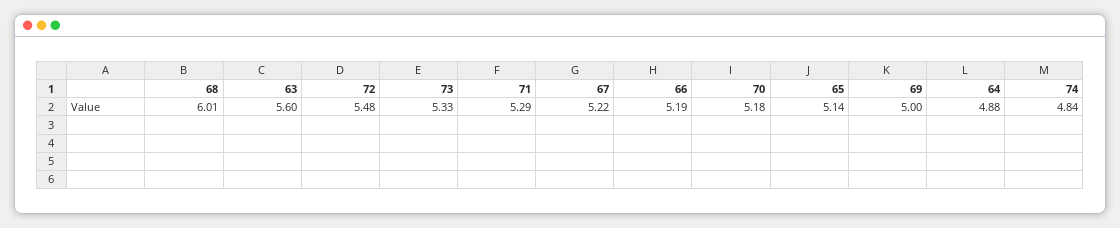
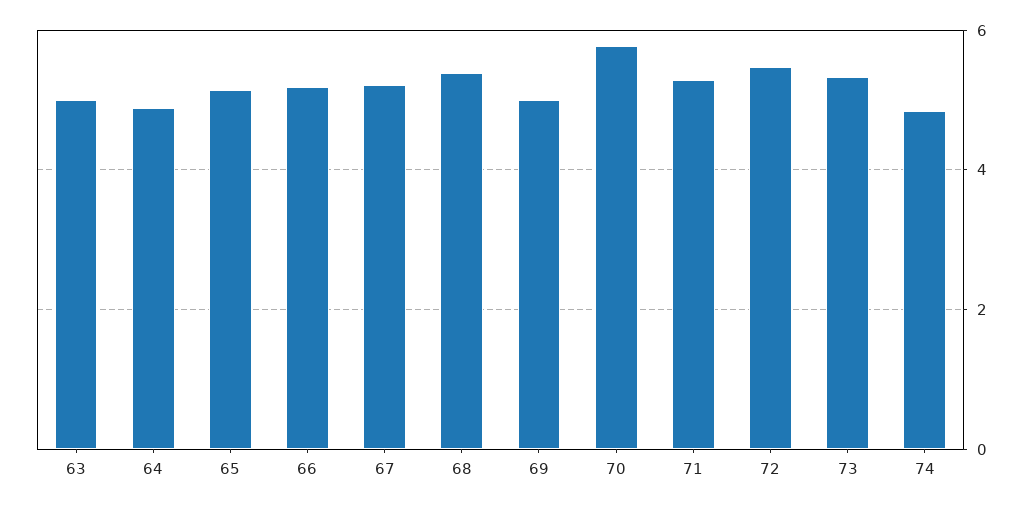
68: 6.01 -> 5.4
63: 5.6 -> 5
70: 5.18 -> 5.8

